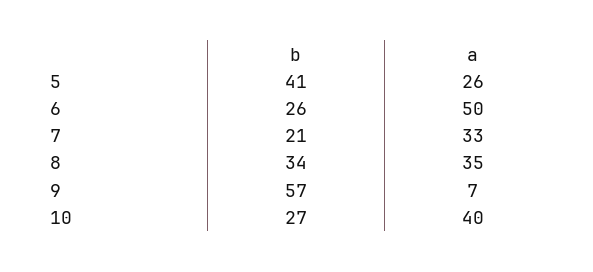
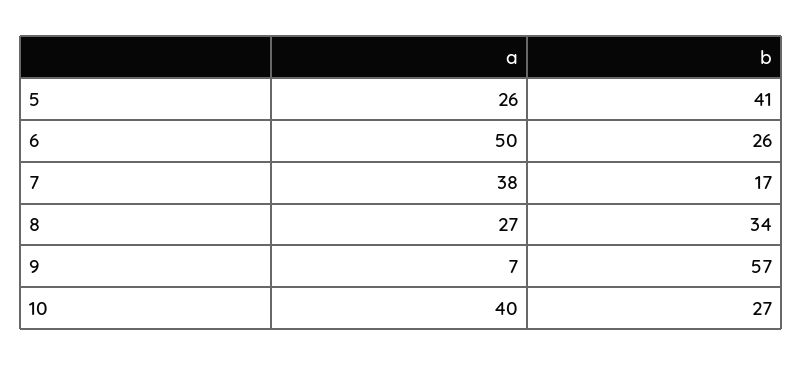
b, 7: 21 -> 17
a, 7: 33 -> 38
a, 8: 35 -> 27

